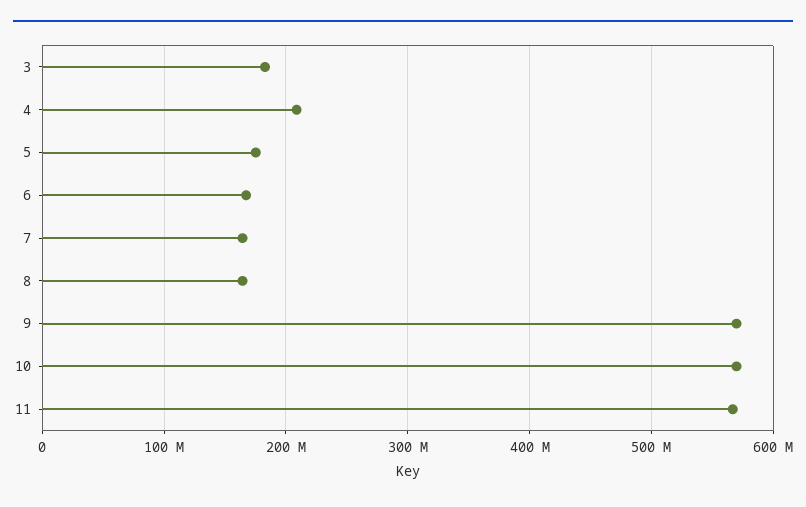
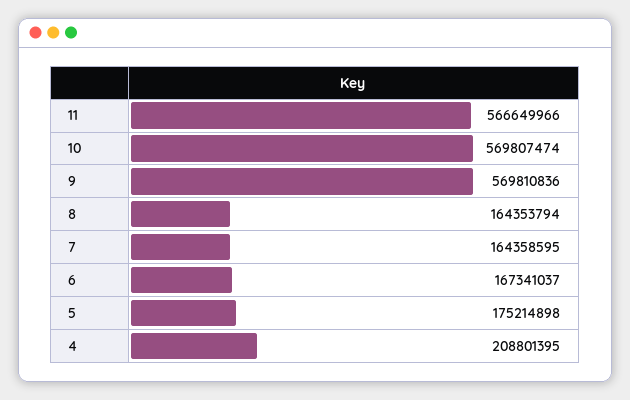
3: 180000000 -> none

